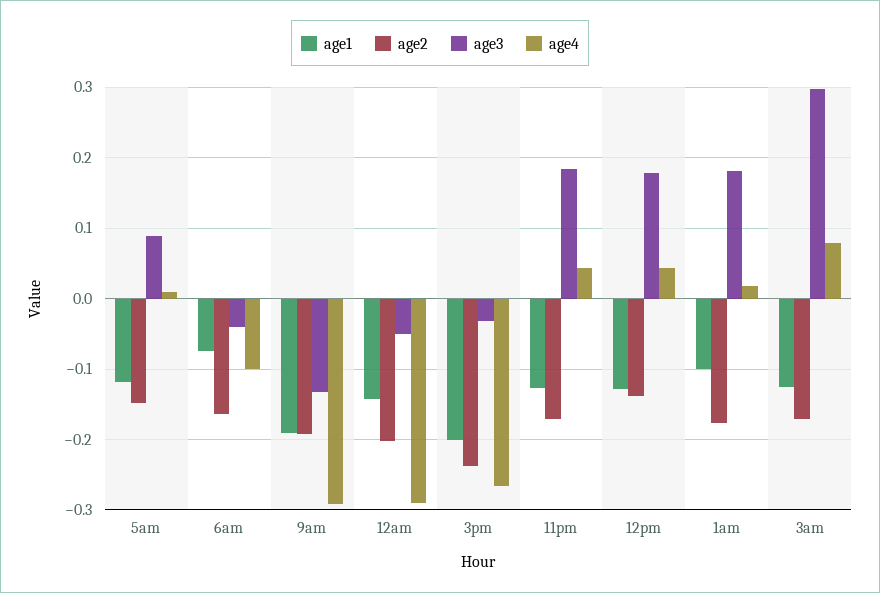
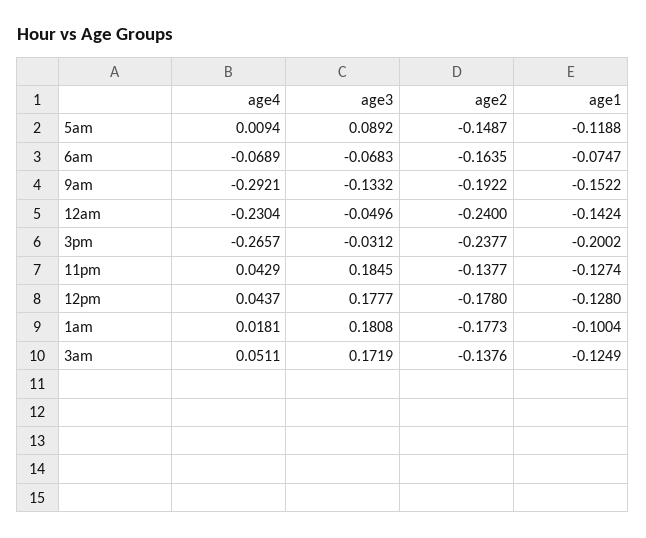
age3, 6am: -0.04 -> -0.0683
age4, 6am: -0.1 -> -0.0689
age1, 9am: -0.19 -> -0.1522
age2, 12am: -0.2 -> -0.24
age4, 12am: -0.29 -> -0.2304
age2, 11pm: -0.17 -> -0.1377
age2, 12pm: -0.14 -> -0.178
age2, 3am: -0.17 -> -0.1376
age3, 3am: 0.3 -> 0.1719
age4, 3am: 0.08 -> 0.0511

